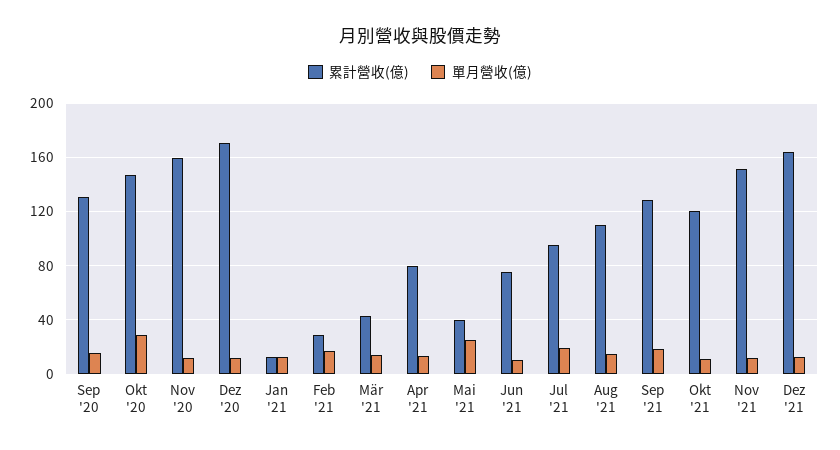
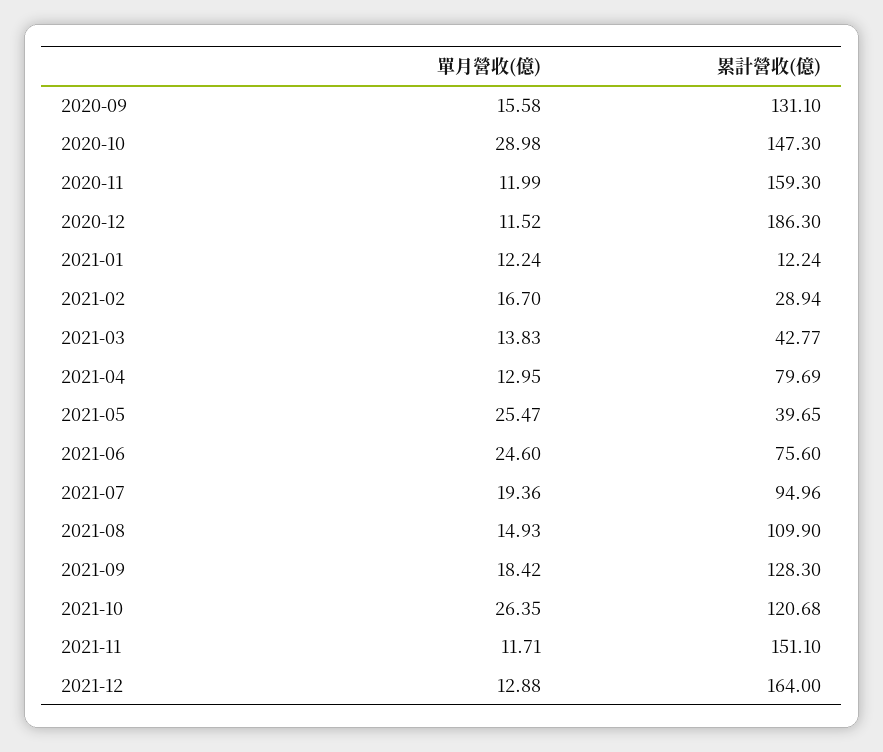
累計營收(億), Dez '20: 170 -> 186.3
單月營收(億), Jun '21: 10 -> 24.6
單月營收(億), Okt '21: 10 -> 26.35

